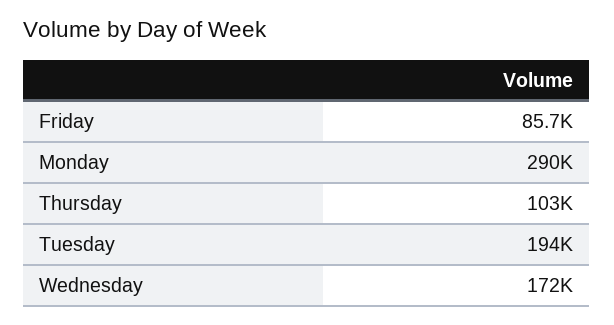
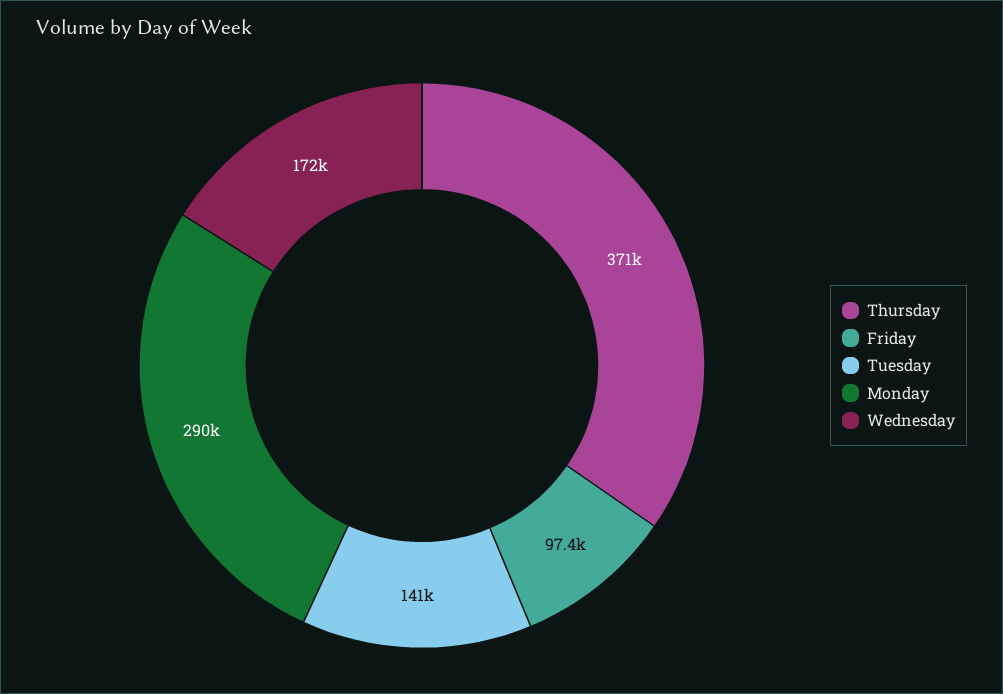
Friday: 85700 -> 97400
Thursday: 103000 -> 371000
Tuesday: 194000 -> 141000

